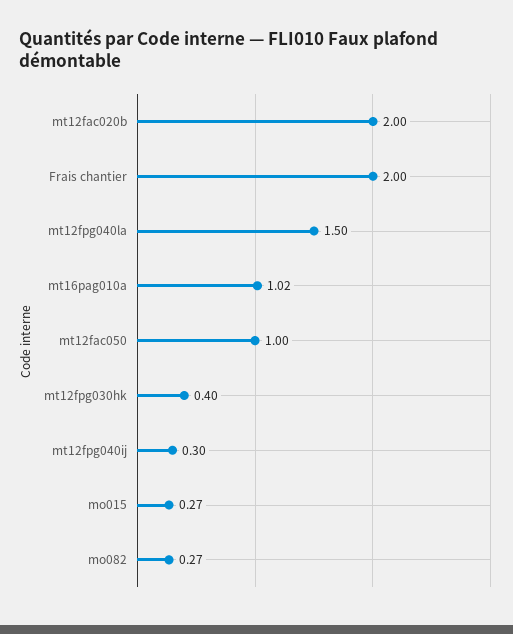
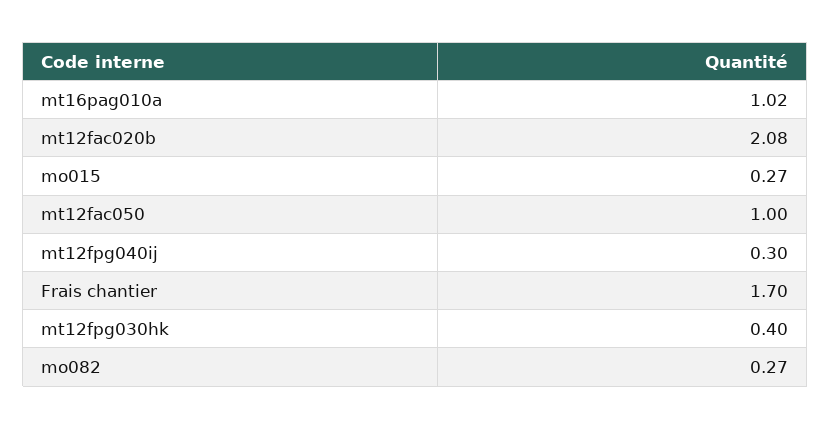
mt12fac020b: 2 -> 2.08
Frais chantier: 2 -> 1.7
mt12fpg040la: 1.5 -> none

